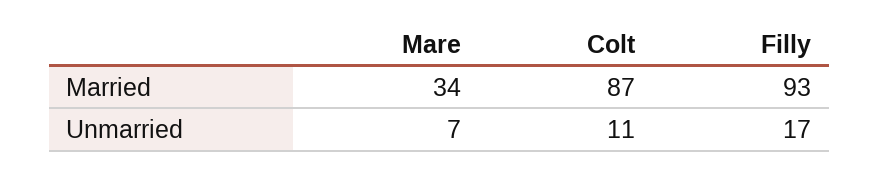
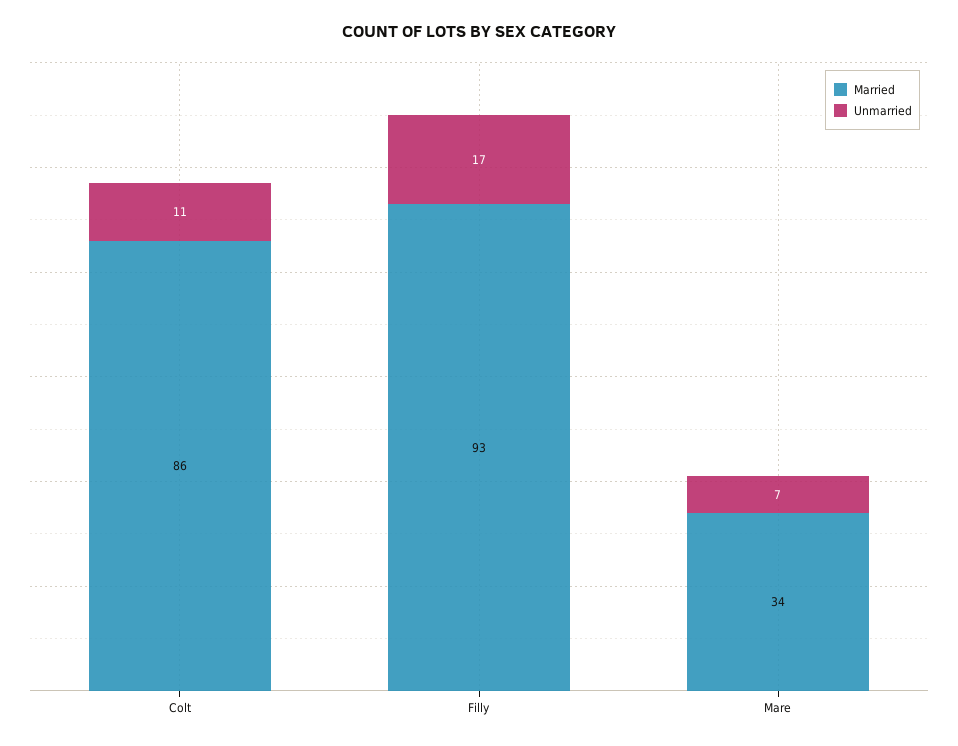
Married, Colt: 87 -> 86

